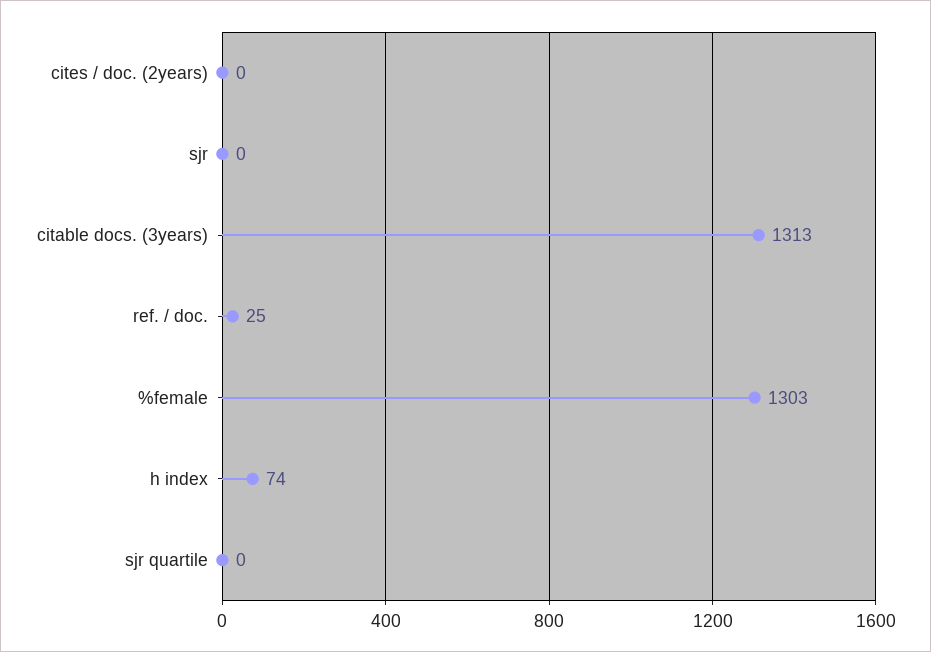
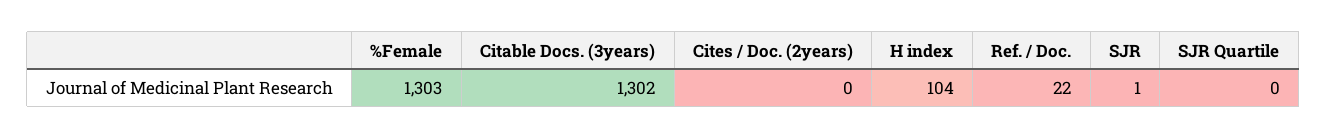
sjr: 0 -> 1
citable docs. (3years): 1313 -> 1302
ref. / doc.: 25 -> 22
h index: 74 -> 104

